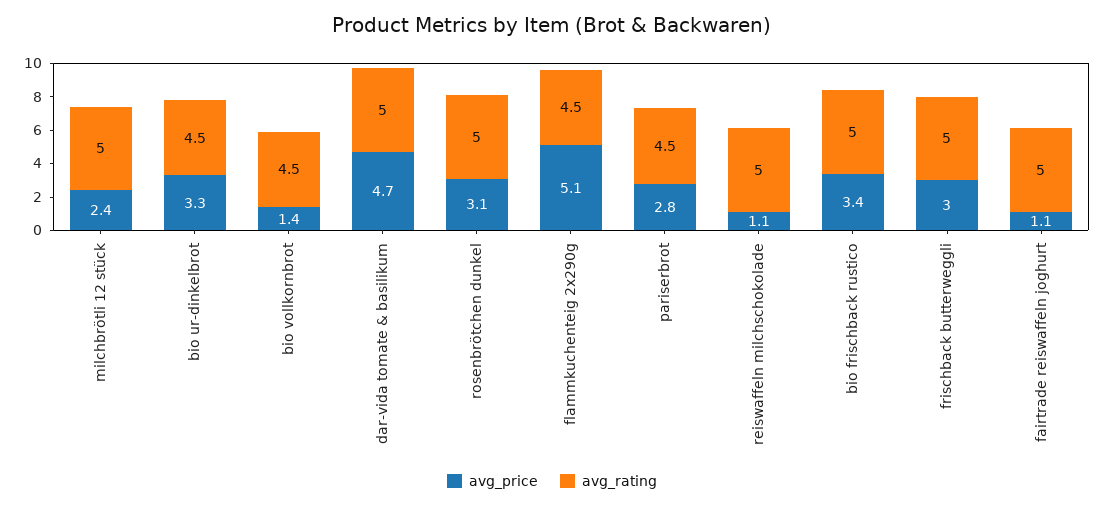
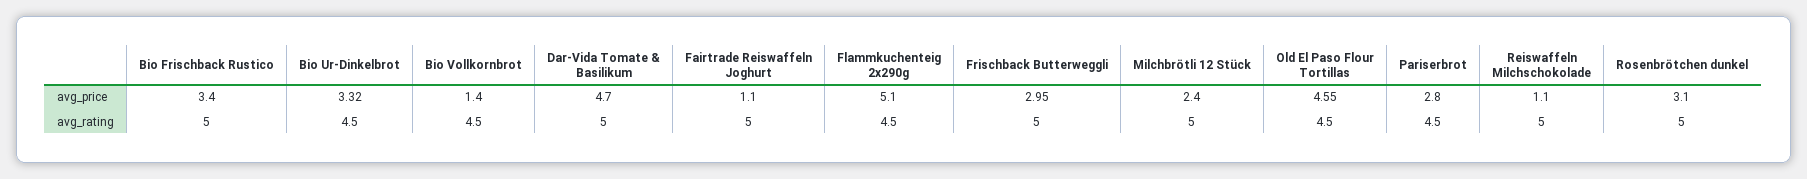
avg_price, Old El Paso Flour Tortillas: none -> 4.55
avg_rating, Old El Paso Flour Tortillas: none -> 4.5

